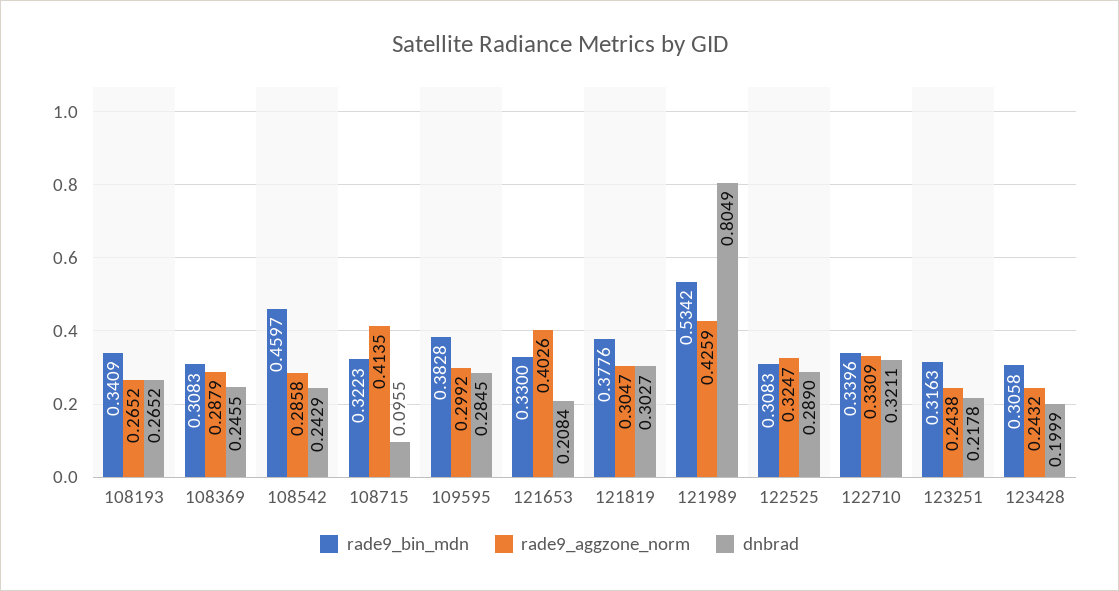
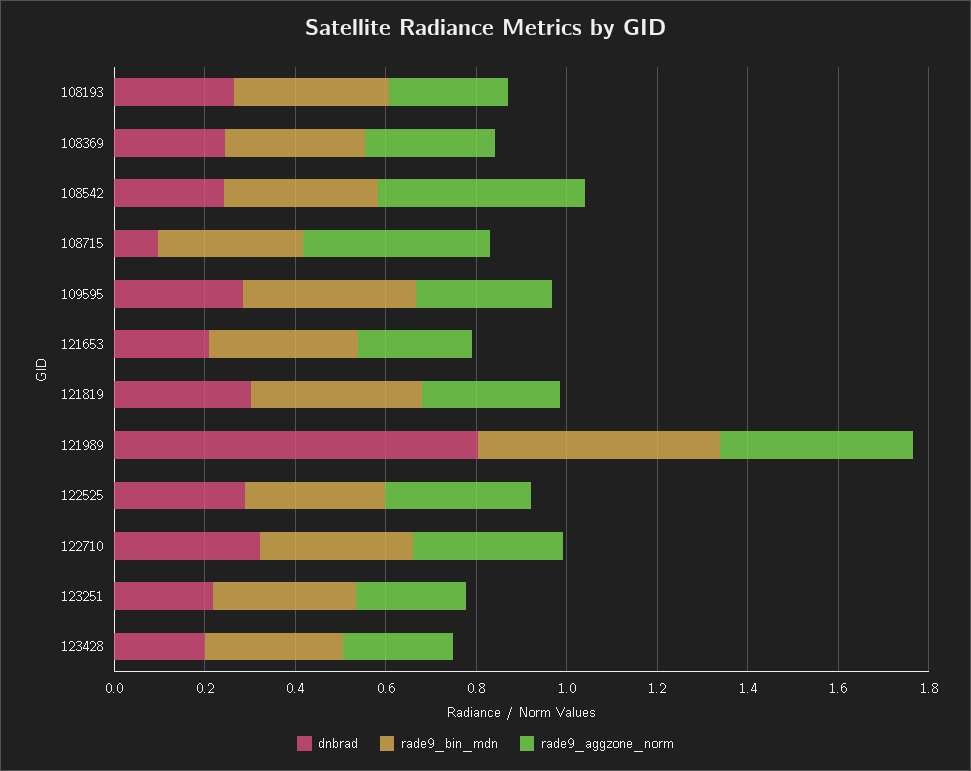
rade9_bin_mdn, 108542: 0.4597 -> 0.35
rade9_aggzone_norm, 108542: 0.2858 -> 0.45
rade9_aggzone_norm, 121653: 0.4026 -> 0.25

